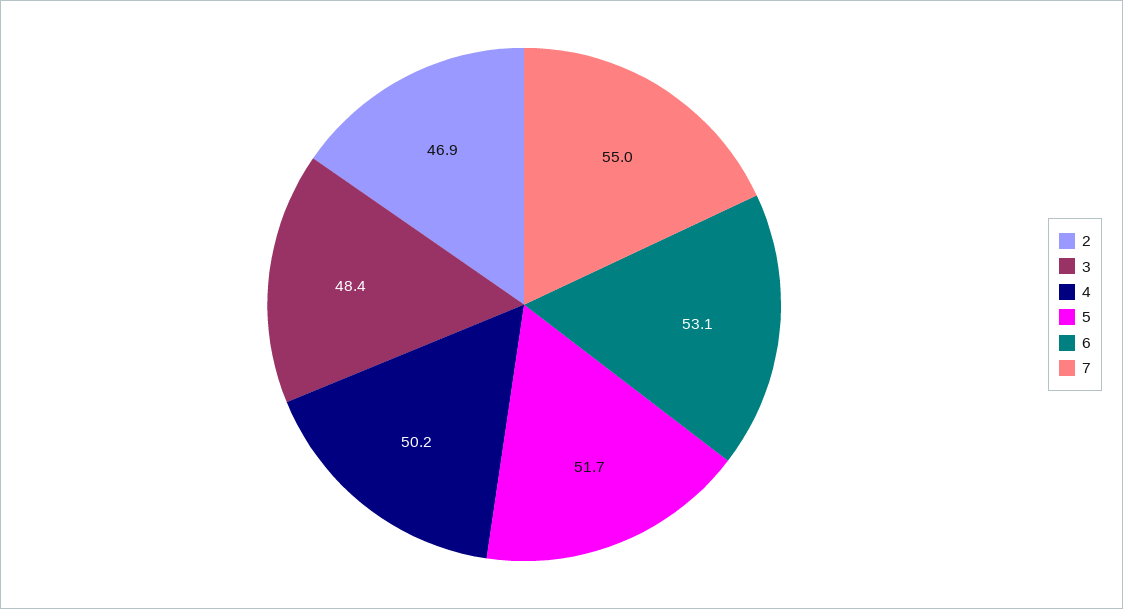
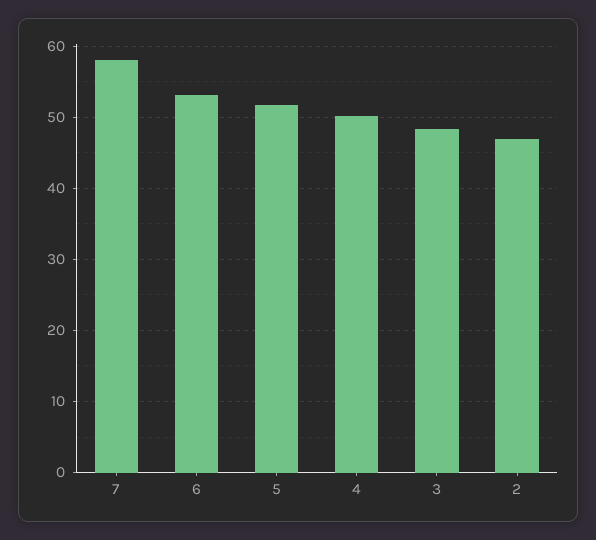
7: 55 -> 58

